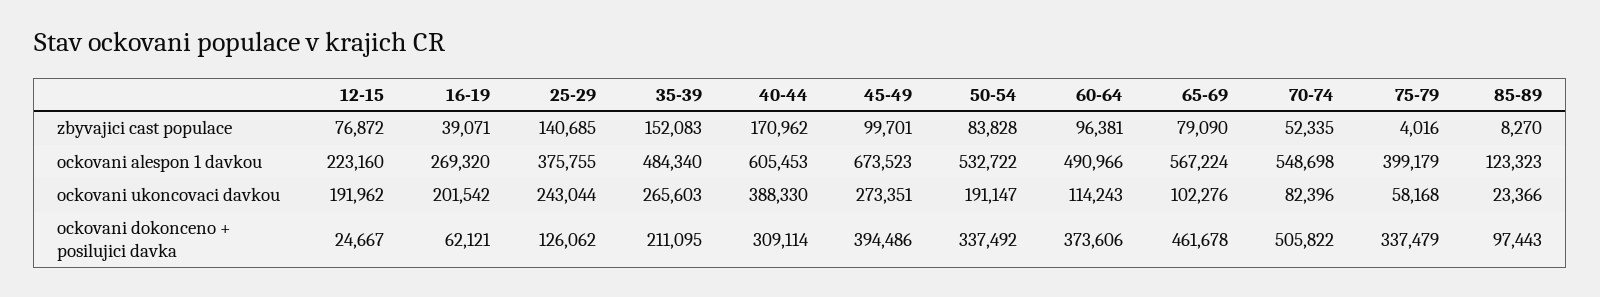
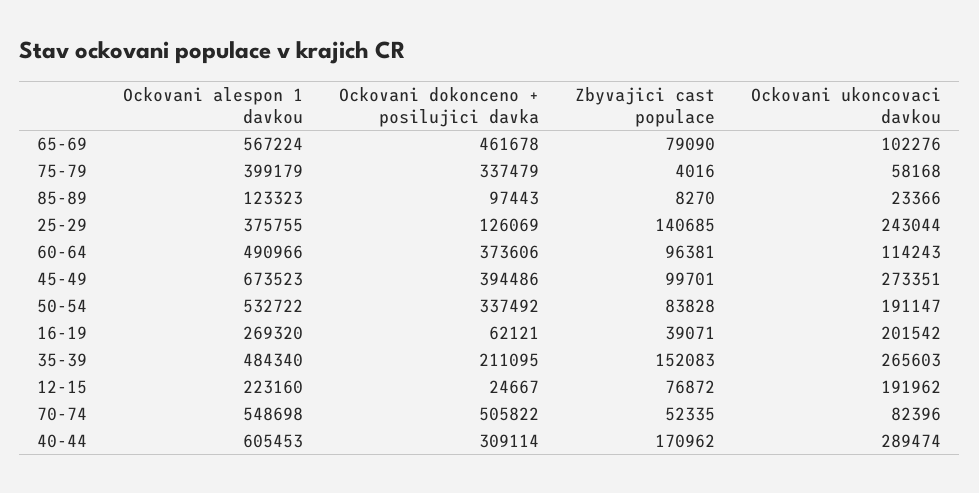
40-44, ockovani ukoncovaci davkou: 388330 -> 289474
25-29, ockovani dokonceno + posilujici davka: 126062 -> 126069

